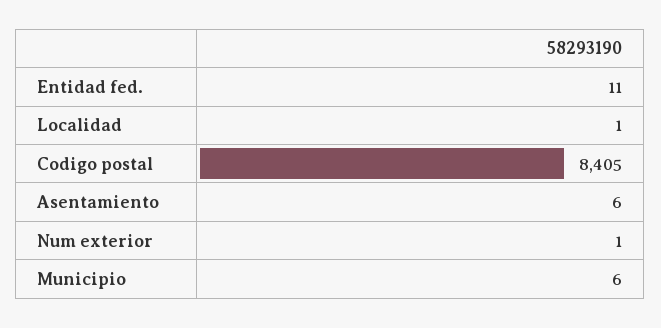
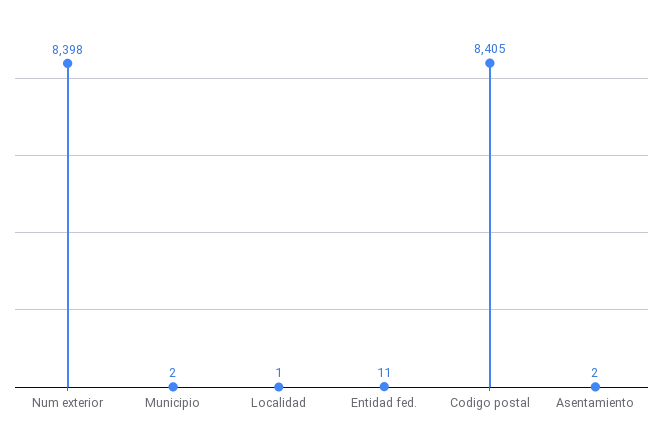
Asentamiento: 6 -> 2
Num exterior: 1 -> 8398
Municipio: 6 -> 2

